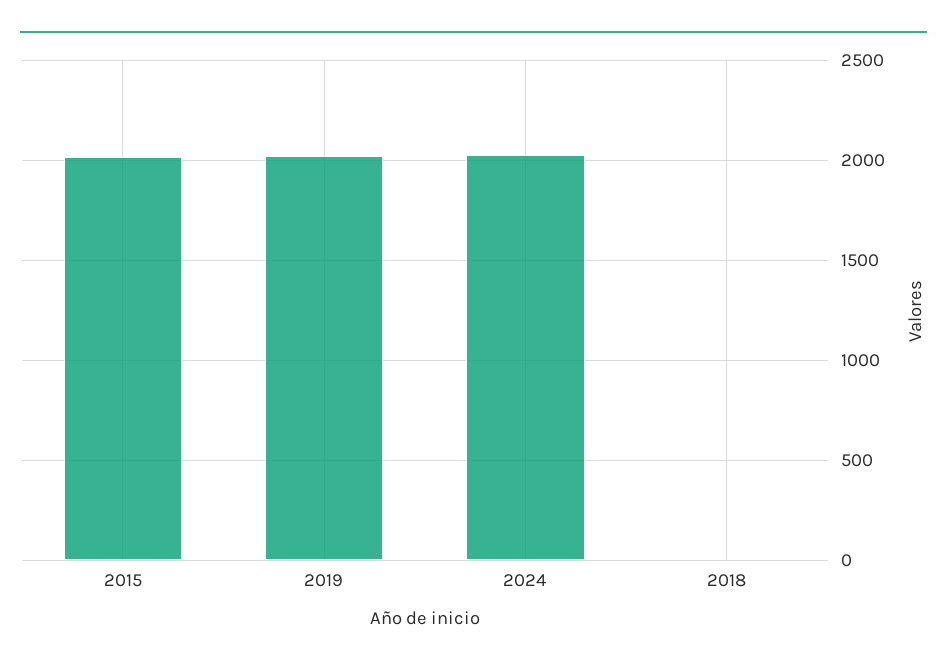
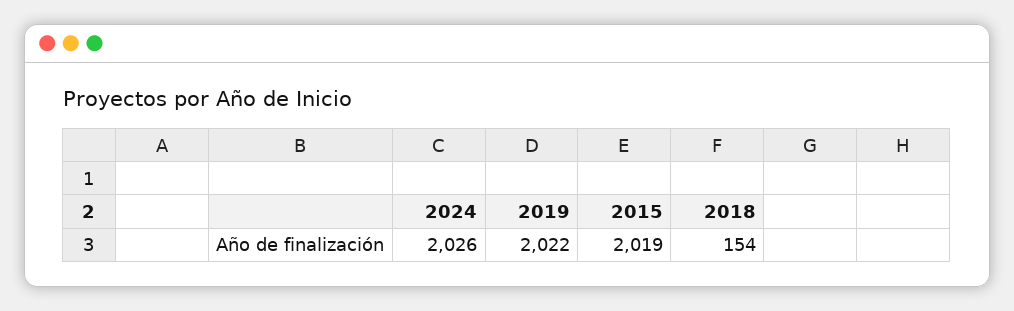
2018: 0 -> 154

